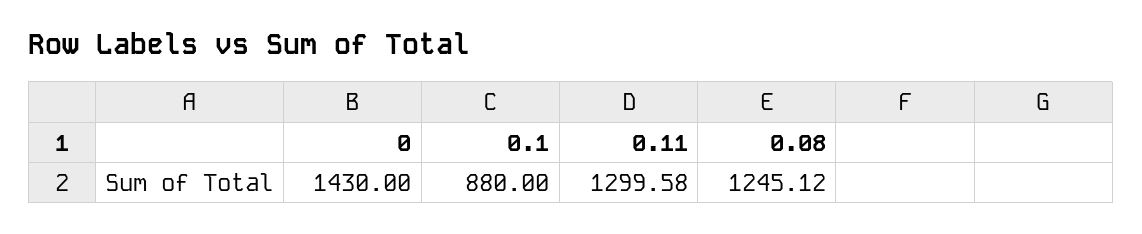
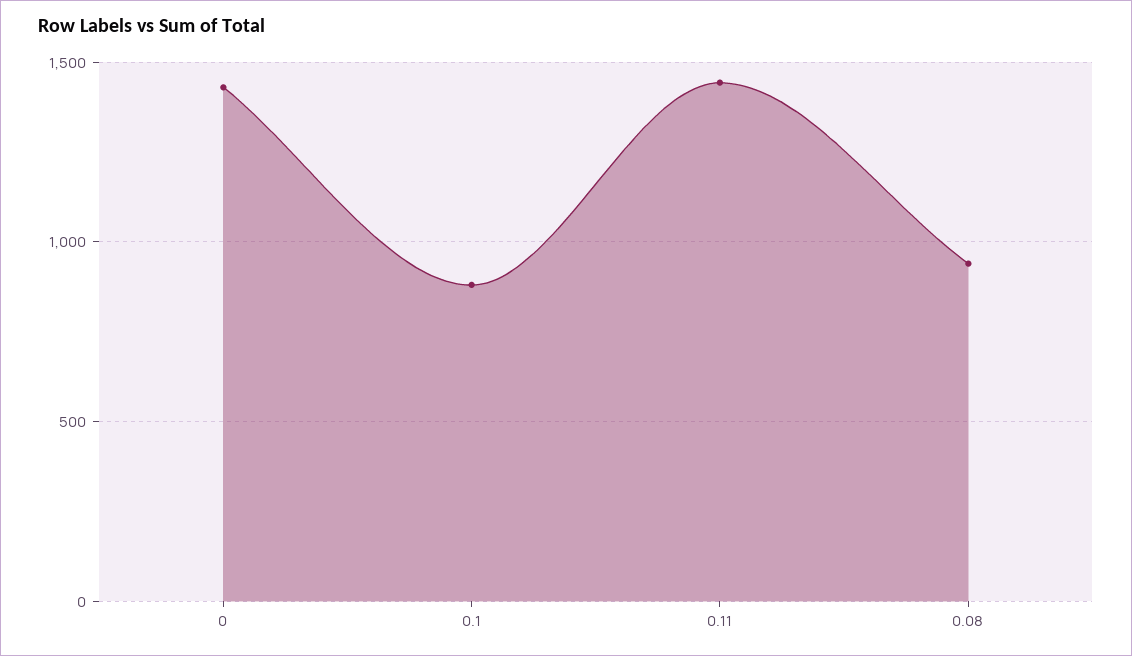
0.11: 1299.58 -> 1450
0.08: 1245.12 -> 950

